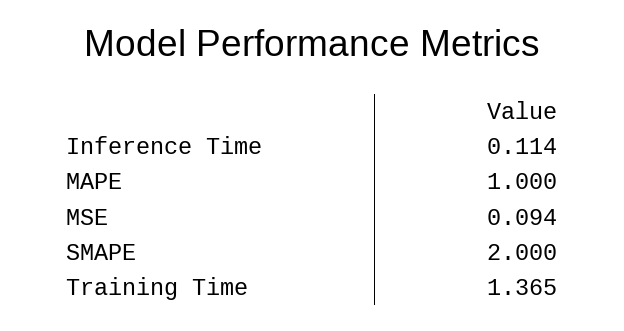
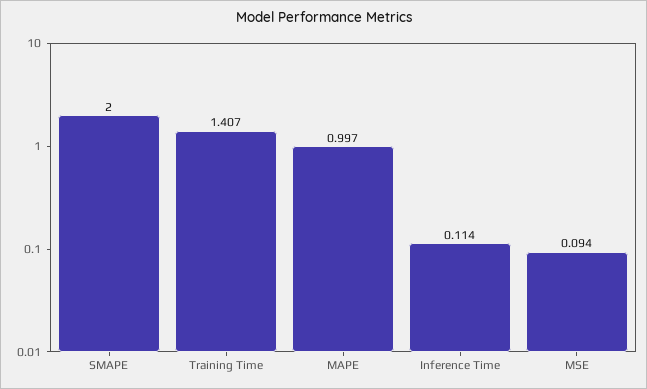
MAPE: 1 -> 0.997
Training Time: 1.365 -> 1.407

